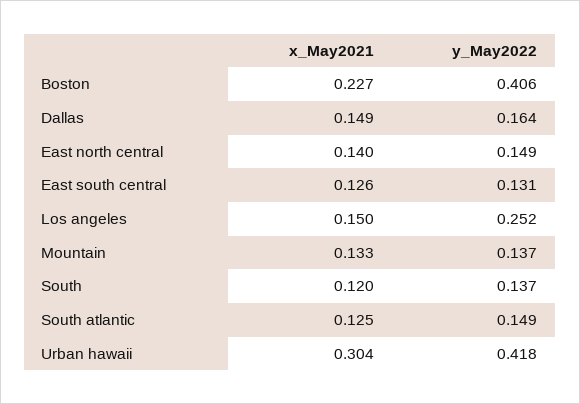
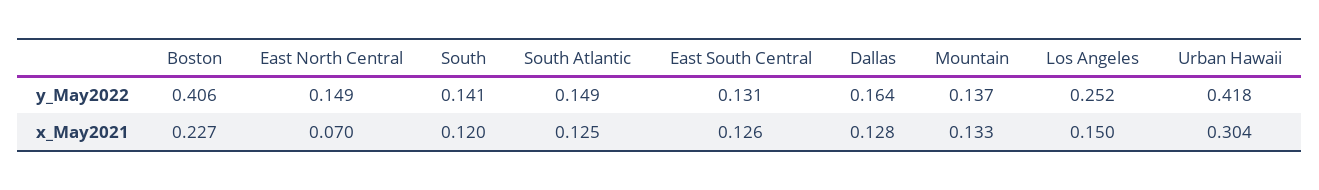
x_May2021, Dallas: 0.149 -> 0.128
x_May2021, East north central: 0.14 -> 0.07
y_May2022, South: 0.137 -> 0.141

